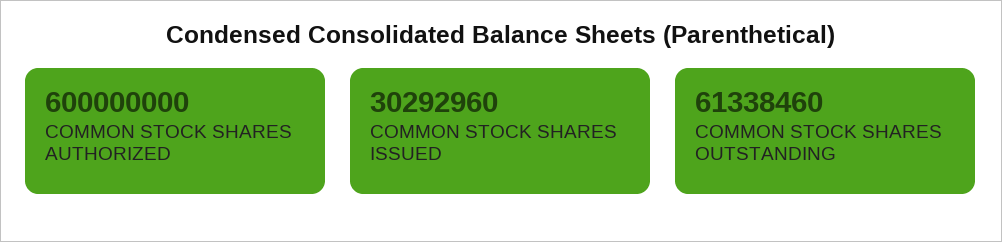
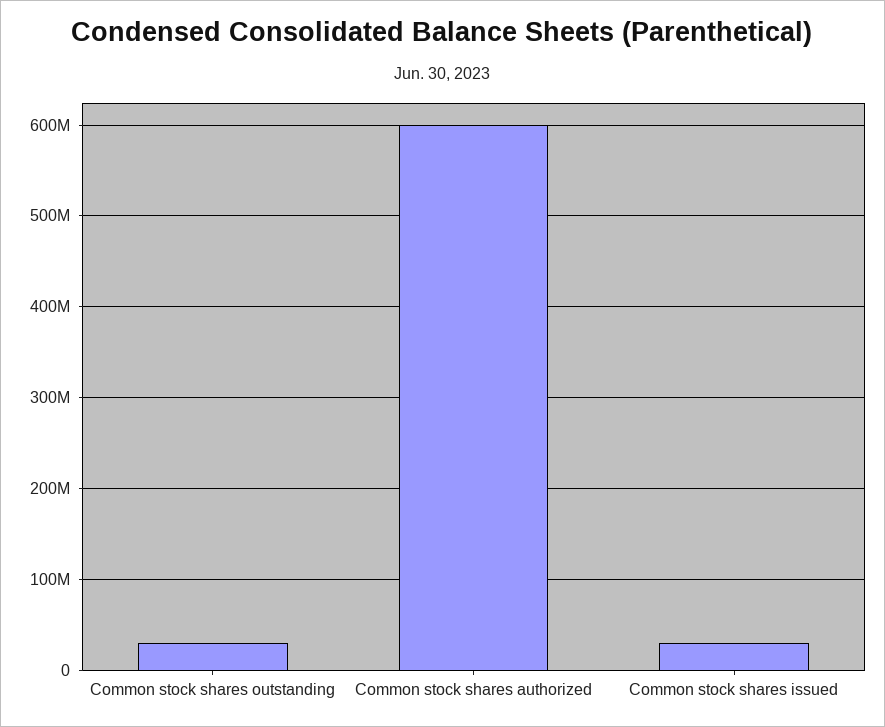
COMMON STOCK SHARES OUTSTANDING: 61338460 -> 30000000

